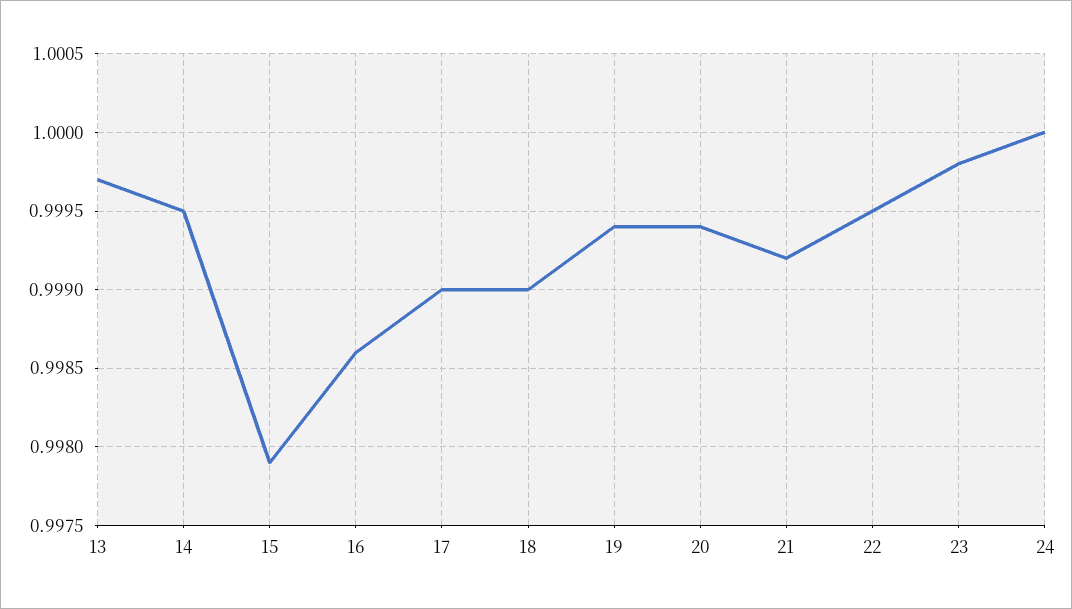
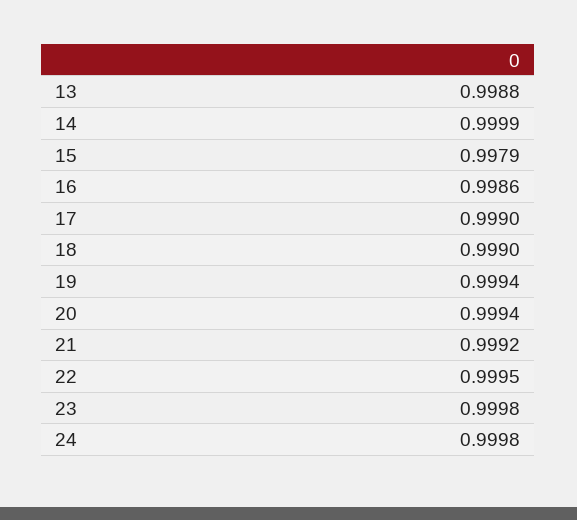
13: 0.9997 -> 0.9988
14: 0.9995 -> 0.9999
24: 1 -> 0.9998

